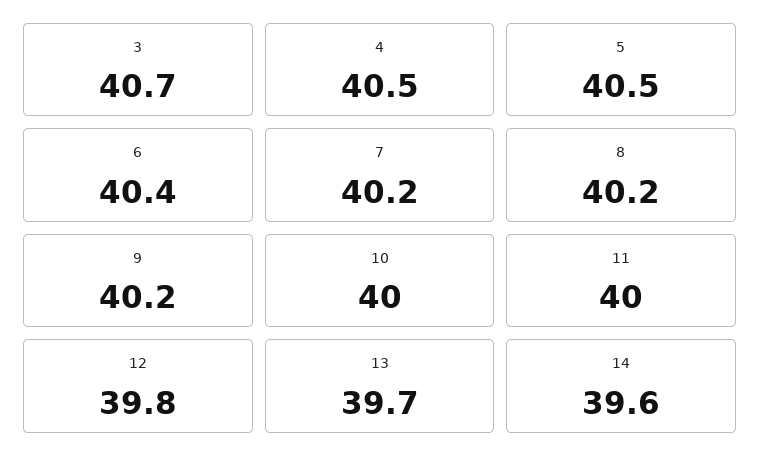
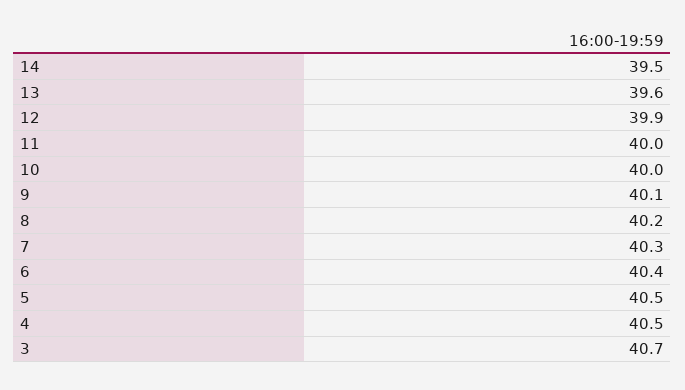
7: 40.2 -> 40.3
9: 40.2 -> 40.1
12: 39.8 -> 39.9
13: 39.7 -> 39.6
14: 39.6 -> 39.5

